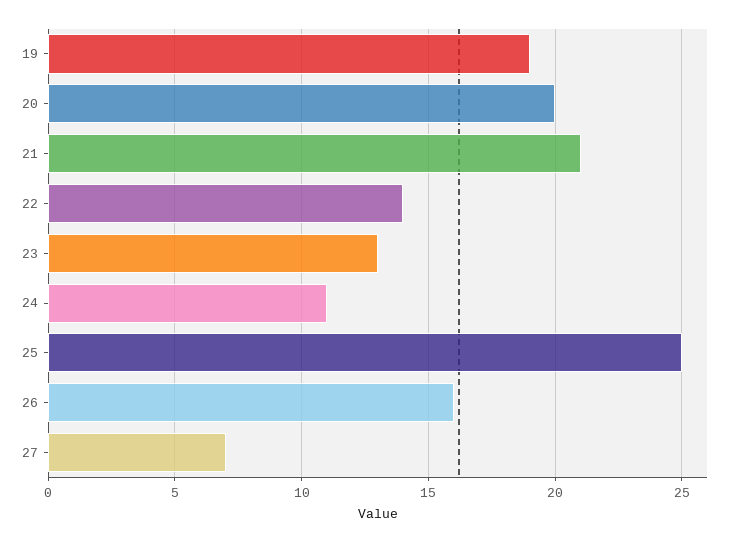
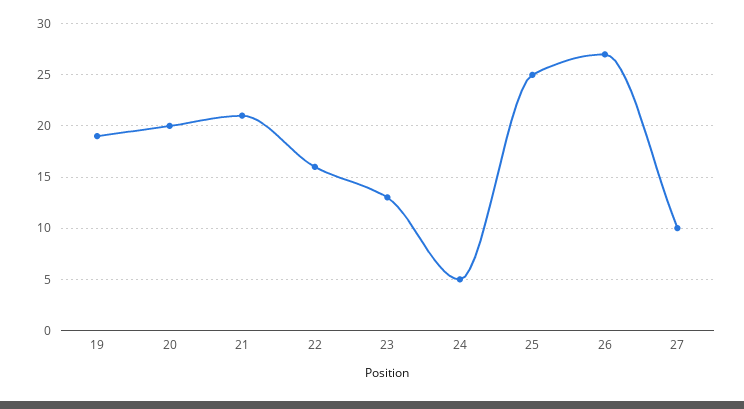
22: 14 -> 16
24: 11 -> 5
26: 16 -> 27
27: 7 -> 10

